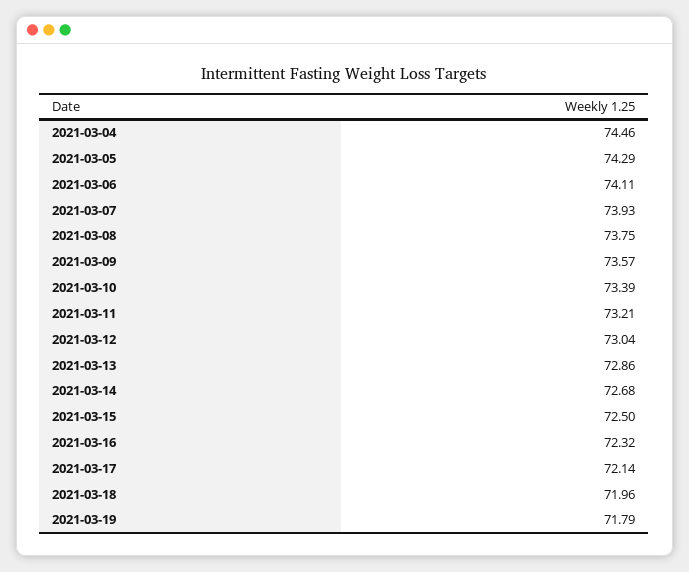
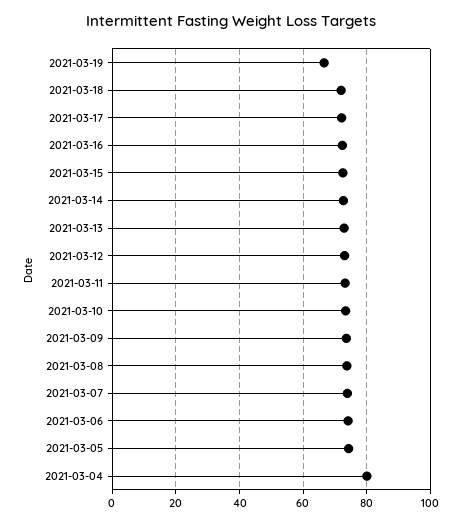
2021-03-04: 74.46 -> 80
2021-03-19: 71.79 -> 66

